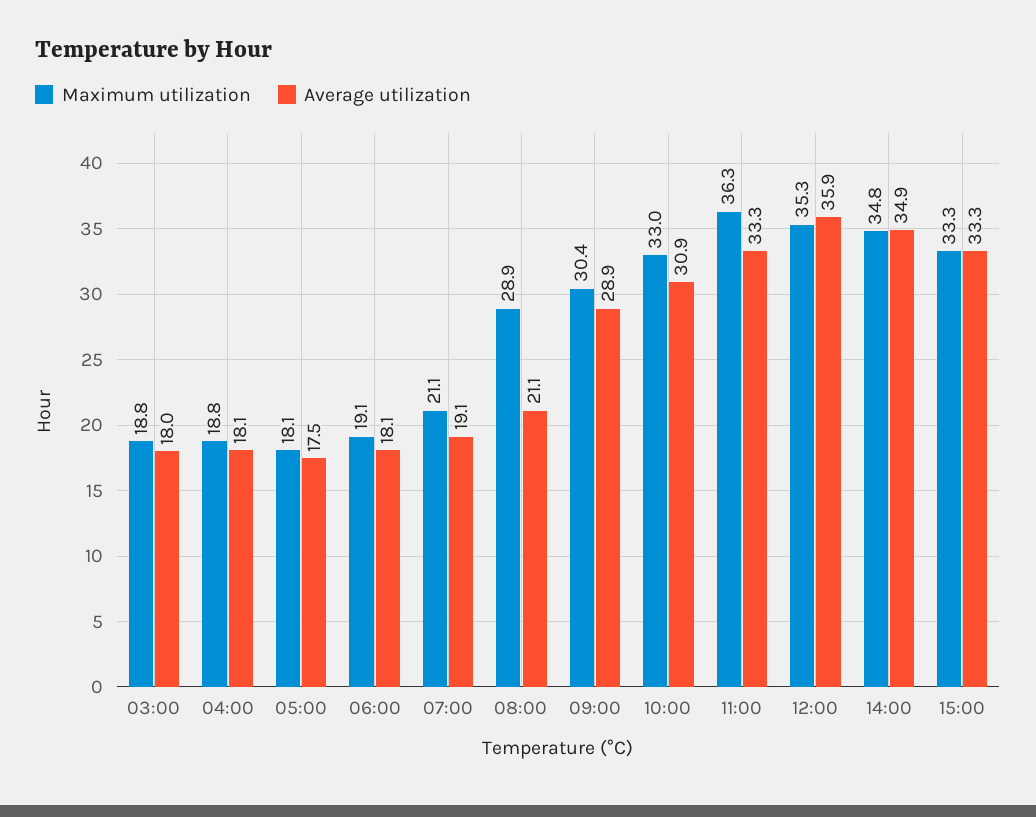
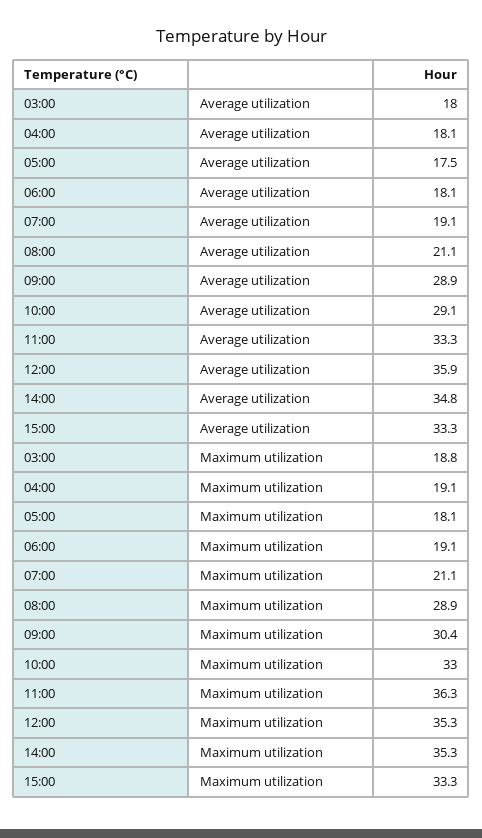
Maximum utilization, 04:00: 18.8 -> 19.1
Average utilization, 10:00: 30.9 -> 29.1
Maximum utilization, 14:00: 34.8 -> 35.3
Average utilization, 14:00: 34.9 -> 34.8

